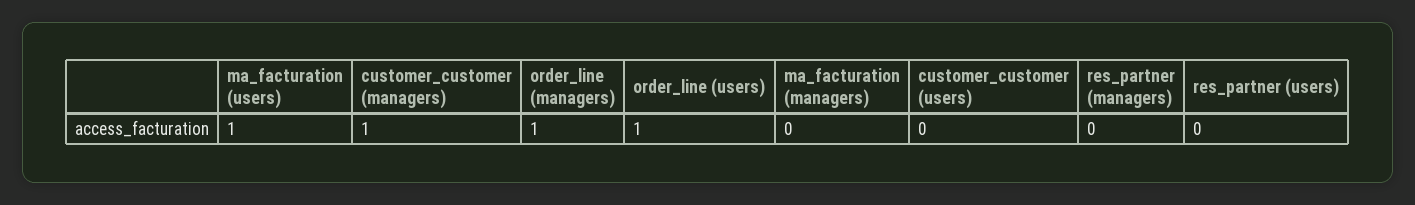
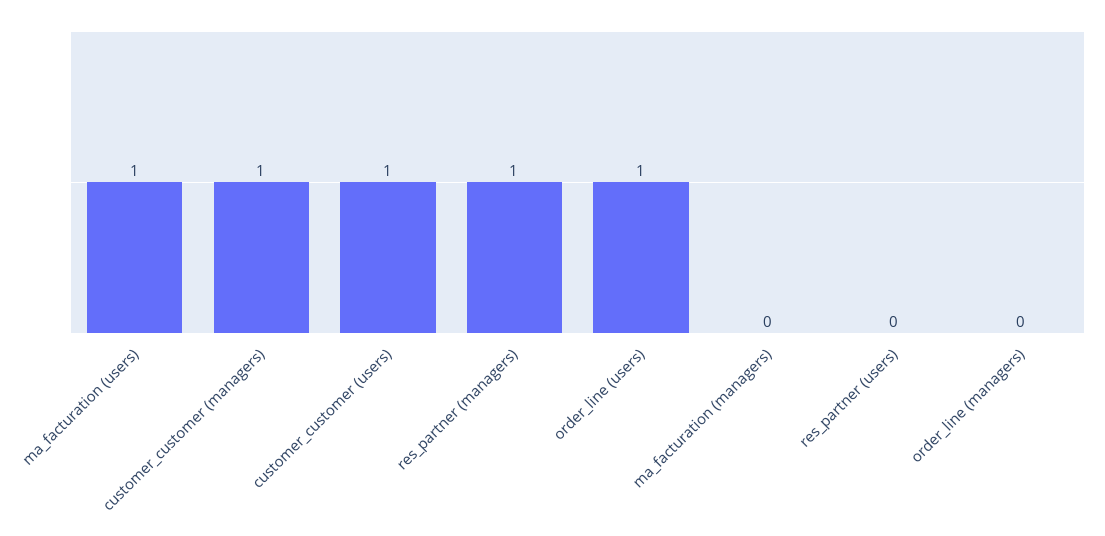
order_line (managers): 1 -> 0
customer_customer (users): 0 -> 1
res_partner (managers): 0 -> 1

